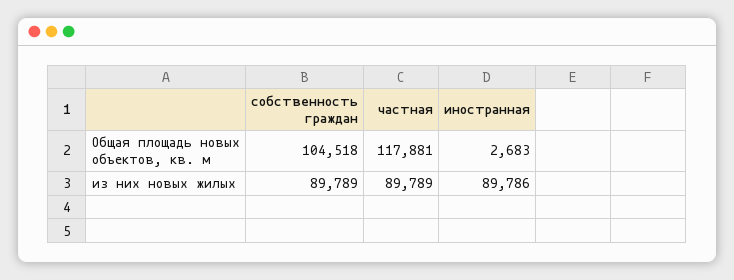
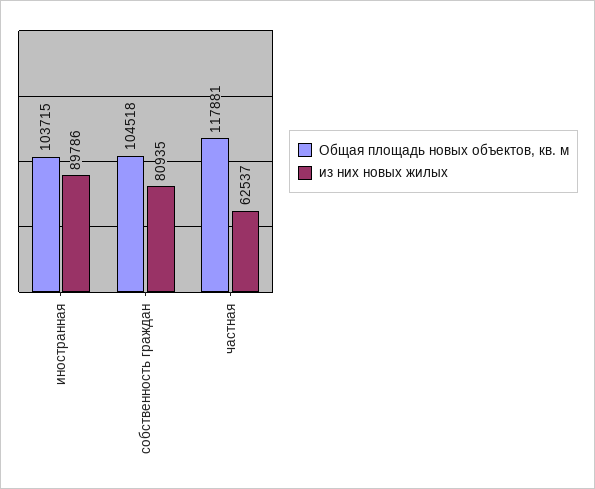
Общая площадь новых объектов, кв. м, иностранная: 2683 -> 103715
из них новых жилых, собственность граждан: 89789 -> 80935
из них новых жилых, частная: 89789 -> 62537

